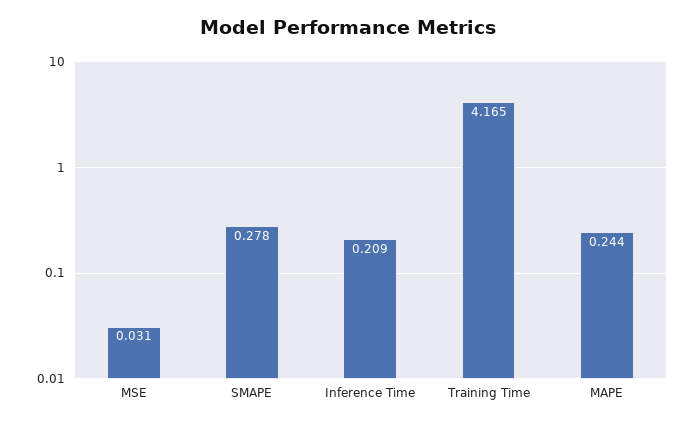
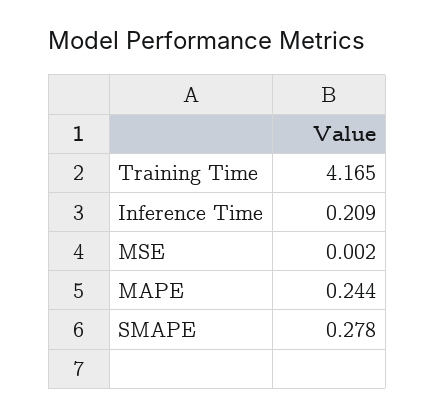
MSE: 0.031 -> 0.002

